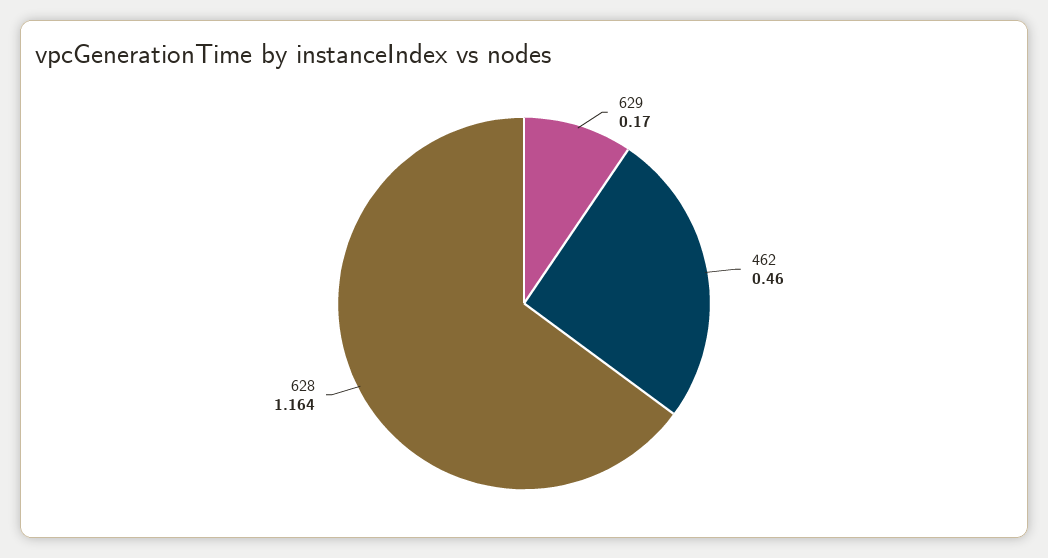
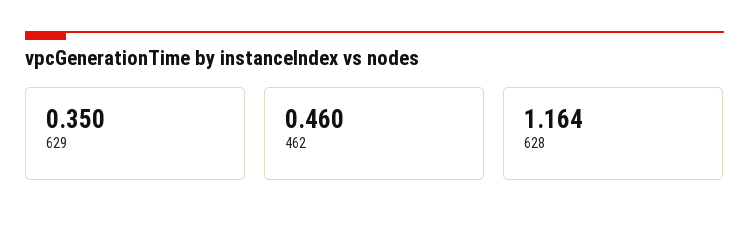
629: 0.17 -> 0.35

